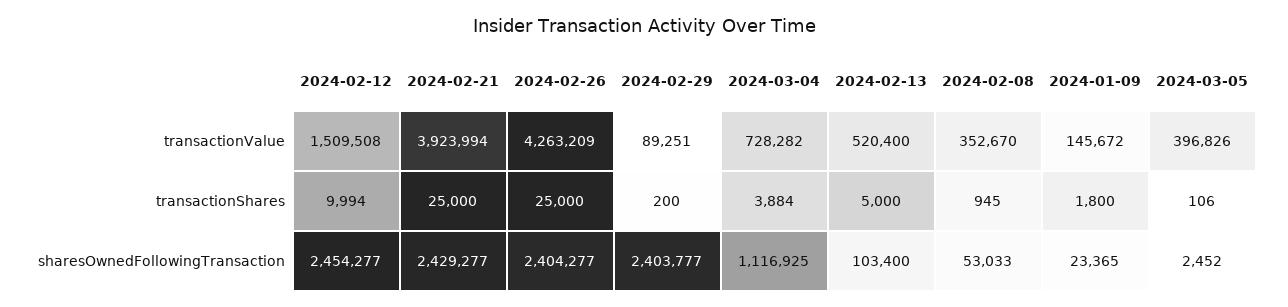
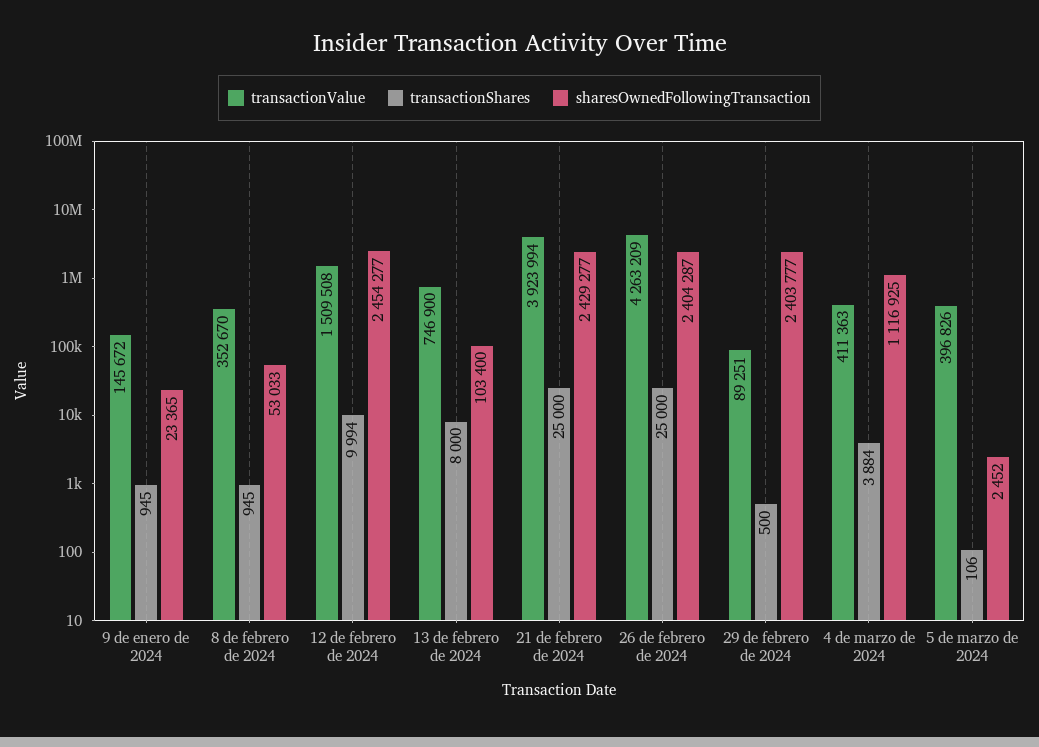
transactionValue, 2024-03-04: 728282 -> 411363
transactionValue, 2024-02-13: 520400 -> 746900
transactionShares, 2024-02-29: 200 -> 500
transactionShares, 2024-02-13: 5000 -> 8000
transactionShares, 2024-01-09: 1800 -> 945
sharesOwnedFollowingTransaction, 2024-02-26: 2404277 -> 2404287

